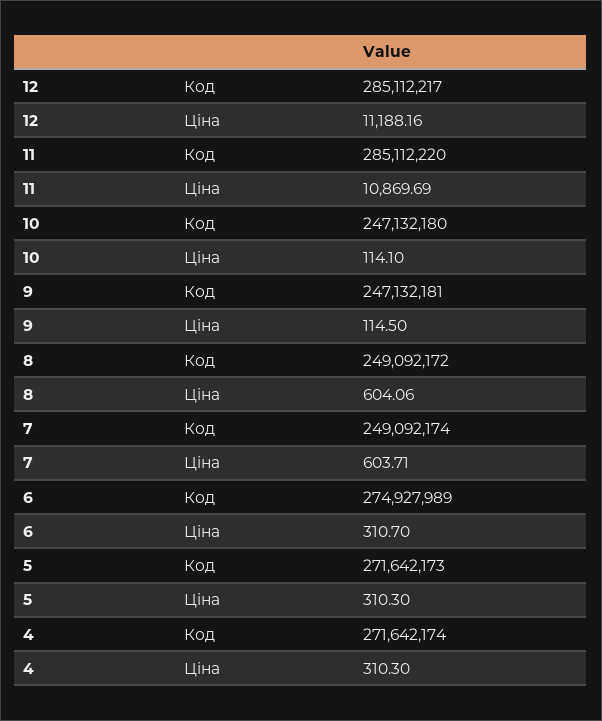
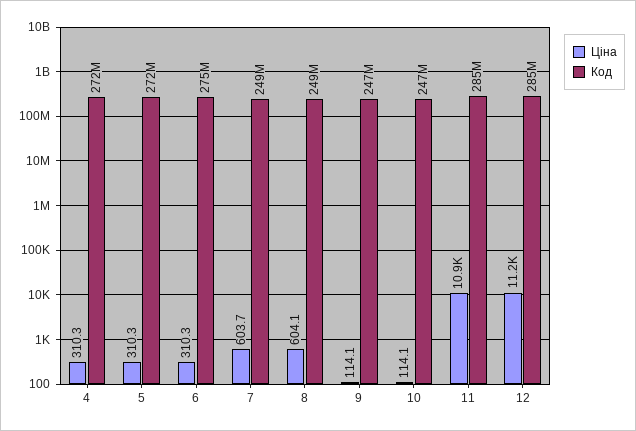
Ціна, 9: 114.5 -> 114.1
Ціна, 6: 310.7 -> 310.3

